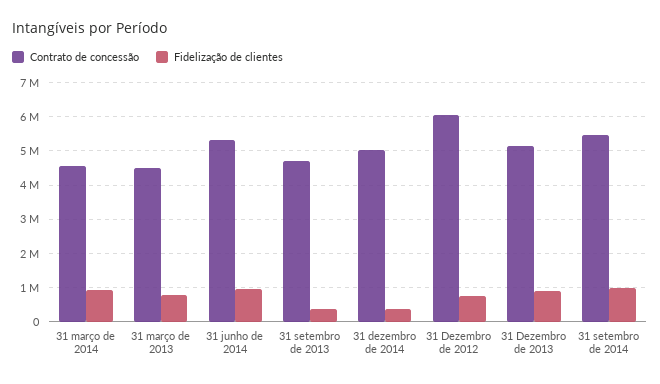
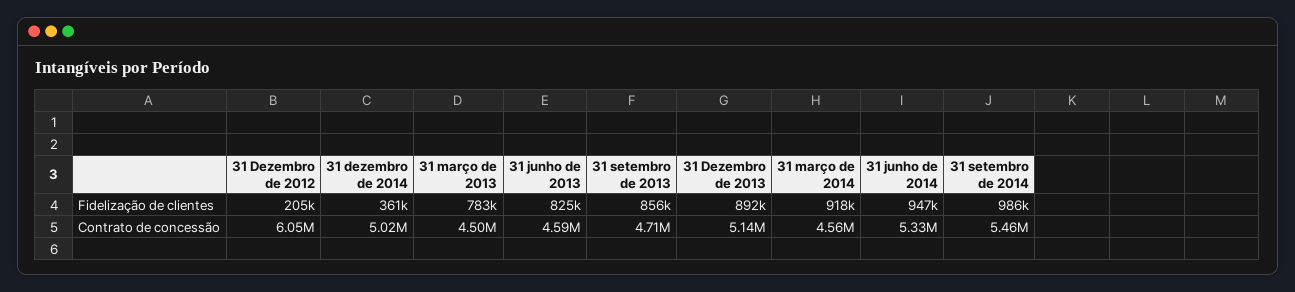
Fidelização de clientes, 31 setembro de 2013: 400000 -> 856000
Fidelização de clientes, 31 Dezembro de 2012: 800000 -> 205000
Fidelização de clientes, 31 junho de 2013: none -> 825000
Contrato de concessão, 31 junho de 2013: none -> 4590000

